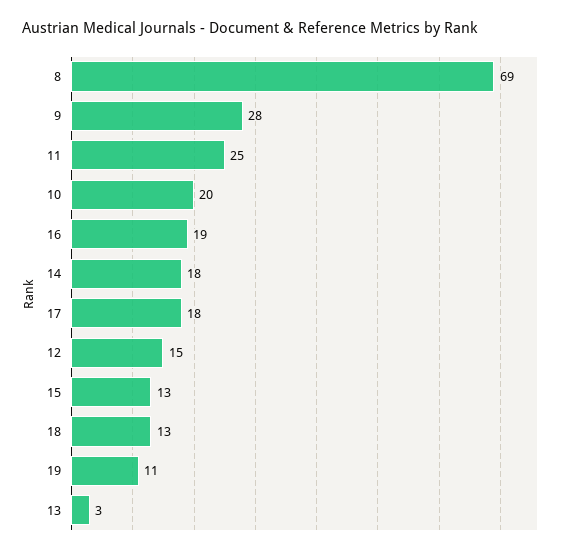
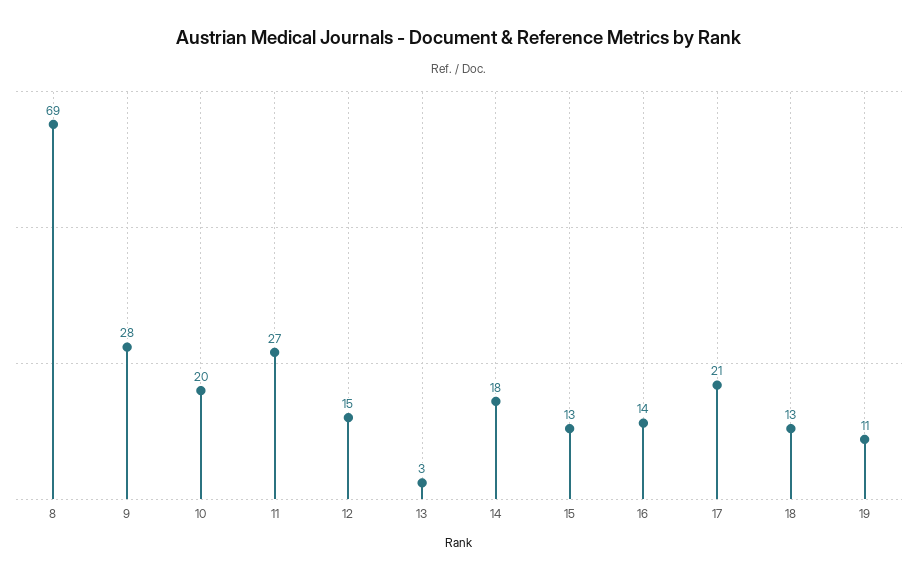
11: 25 -> 27
16: 19 -> 14
17: 18 -> 21

